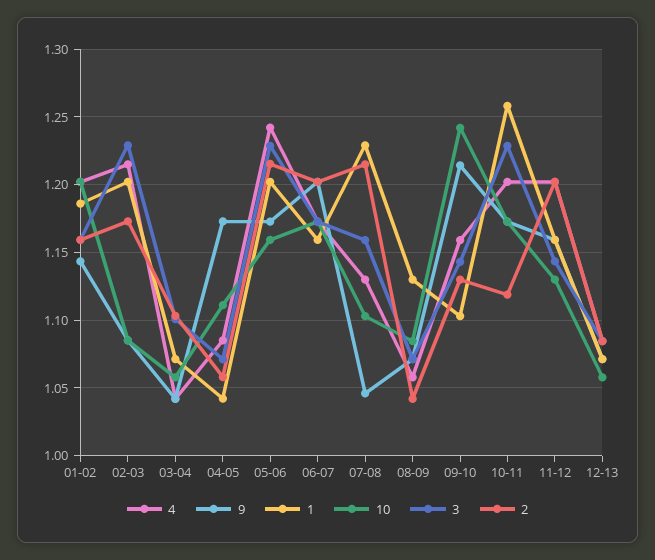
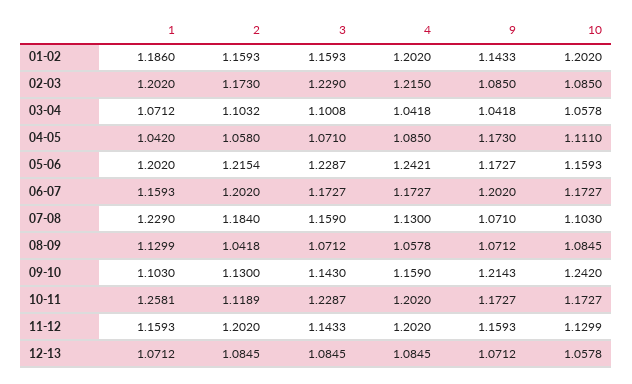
9, 07-08: 1.045 -> 1.071
2, 07-08: 1.215 -> 1.184

